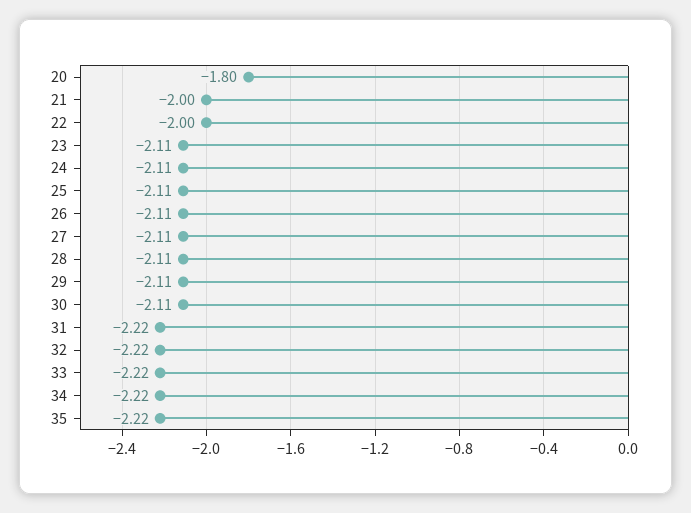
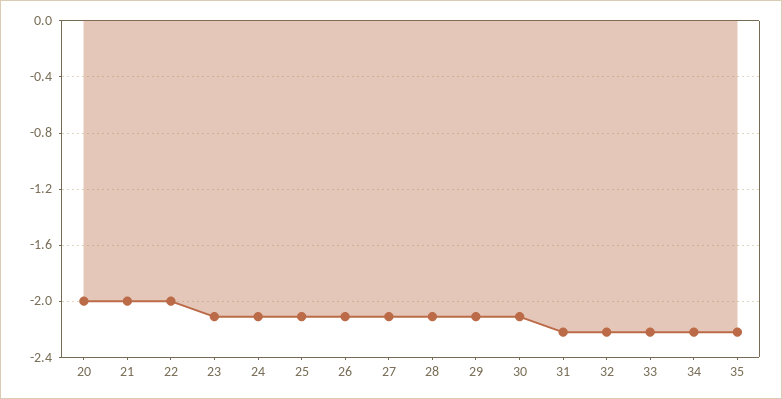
20: -1.8 -> -2

